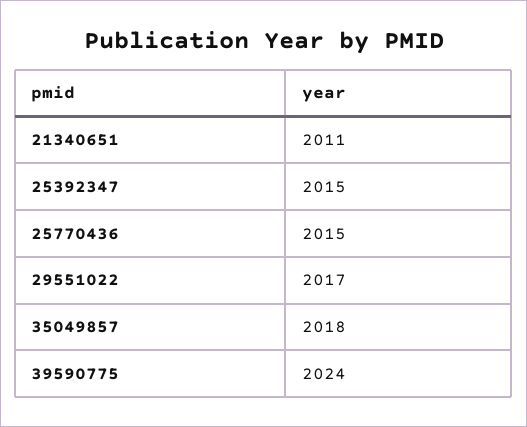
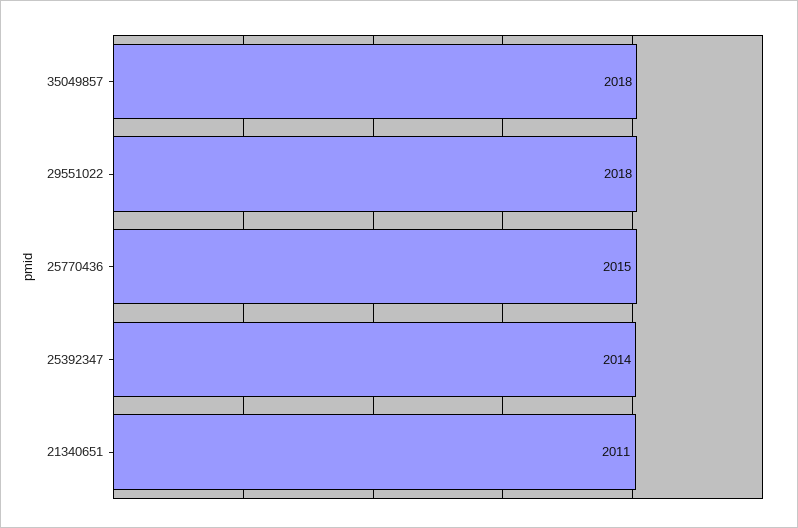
25392347: 2015 -> 2014
29551022: 2017 -> 2018
39590775: 2024 -> none

